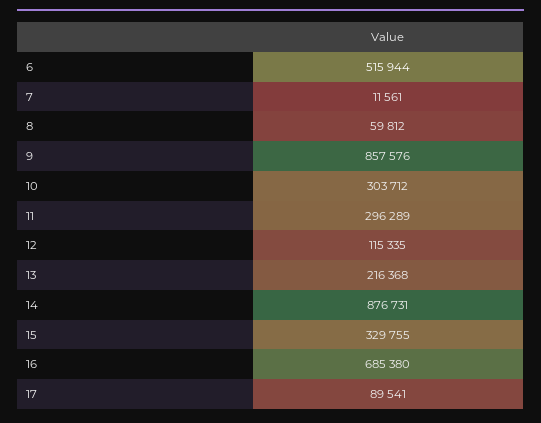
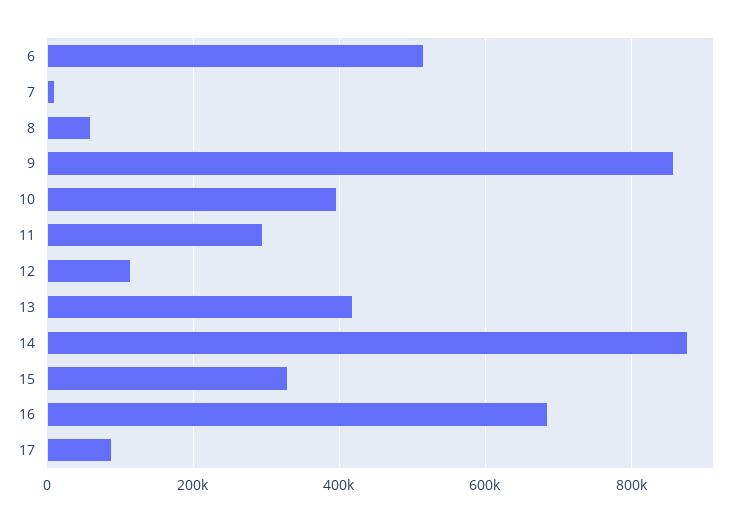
10: 303712 -> 400000
13: 216368 -> 420000

